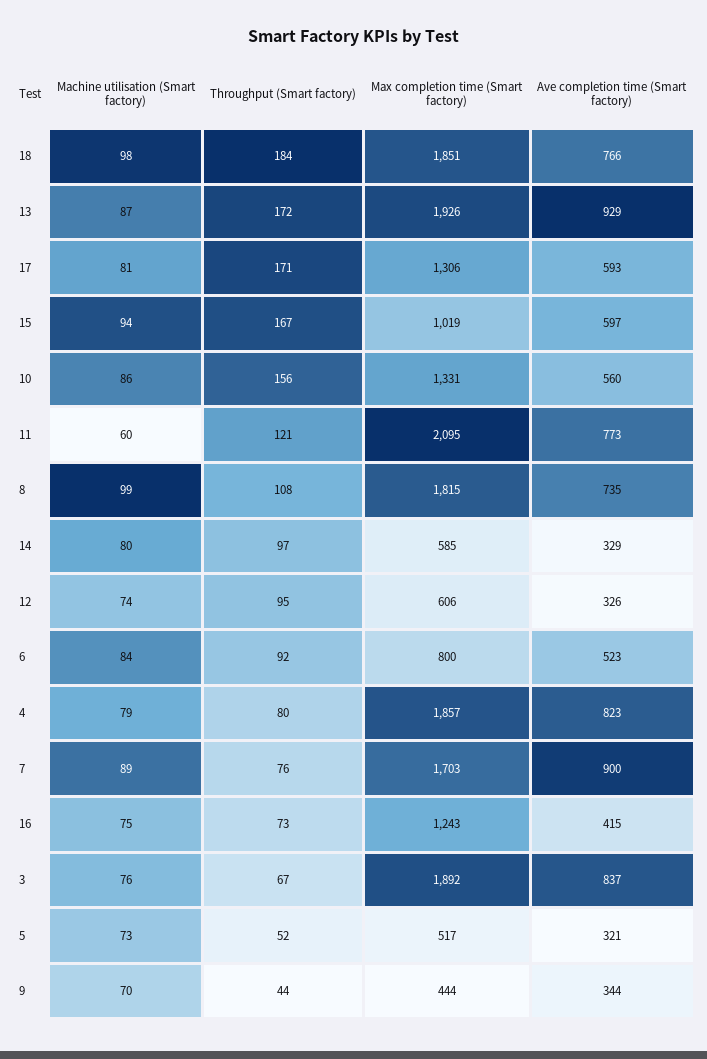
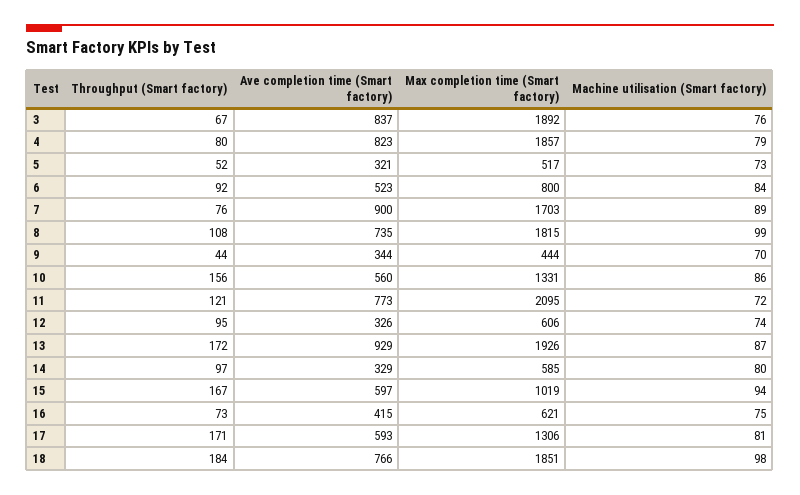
Machine utilisation (Smart factory), 11: 60 -> 72
Max completion time (Smart factory), 16: 1243 -> 621

